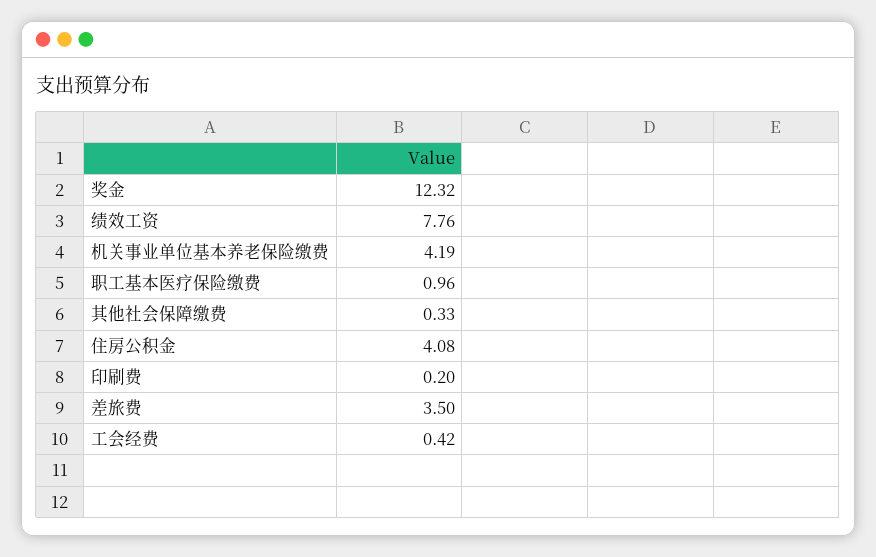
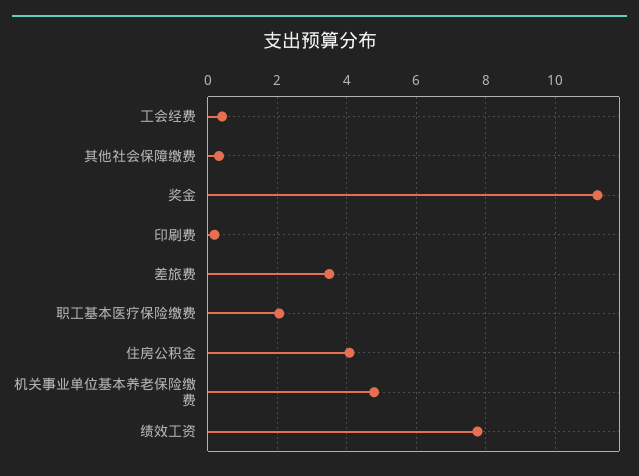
奖金: 12.32 -> 11.2
机关事业单位基本养老保险缴费: 4.19 -> 4.8
职工基本医疗保险缴费: 0.96 -> 2

